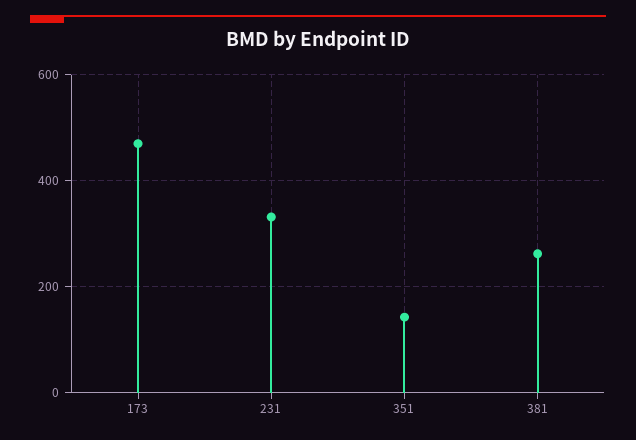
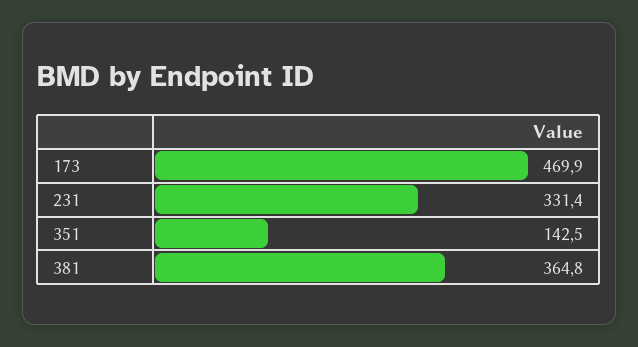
381: 260 -> 364.8

